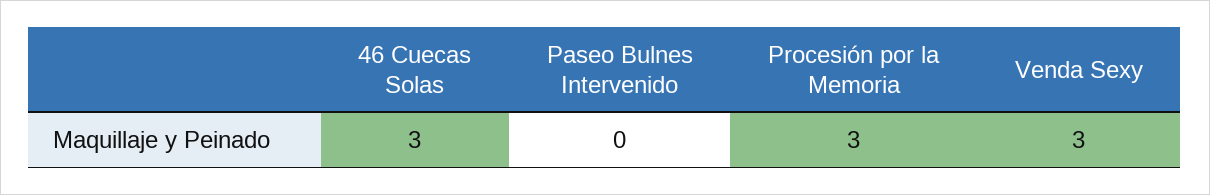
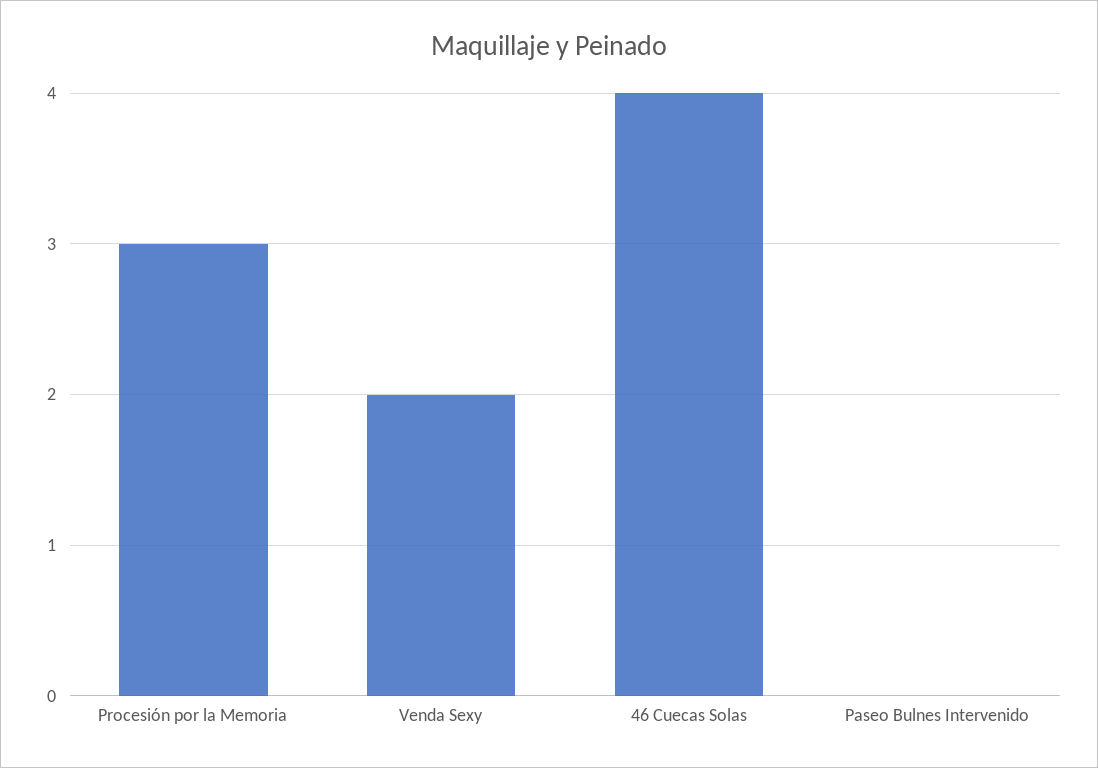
46 Cuecas Solas: 3 -> 4
Venda Sexy: 3 -> 2

